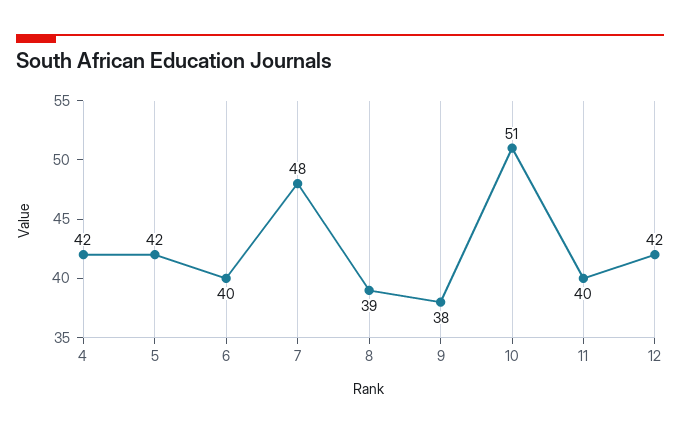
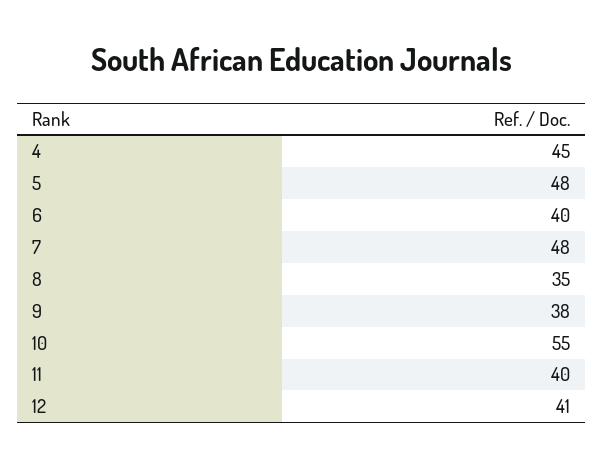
4: 42 -> 45
5: 42 -> 48
8: 39 -> 35
10: 51 -> 55
12: 42 -> 41

